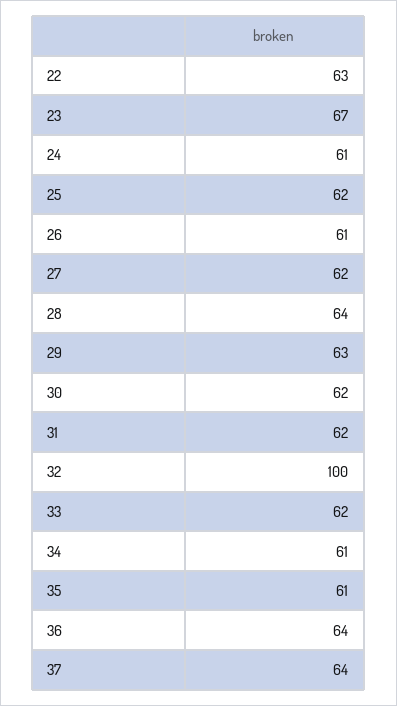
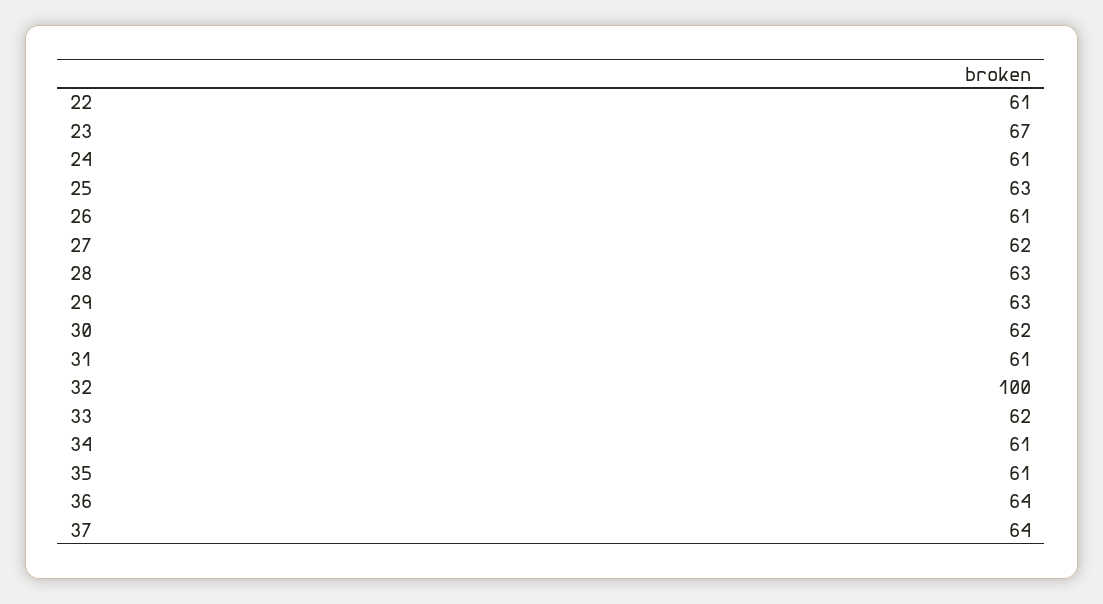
22: 63 -> 61
25: 62 -> 63
28: 64 -> 63
31: 62 -> 61

